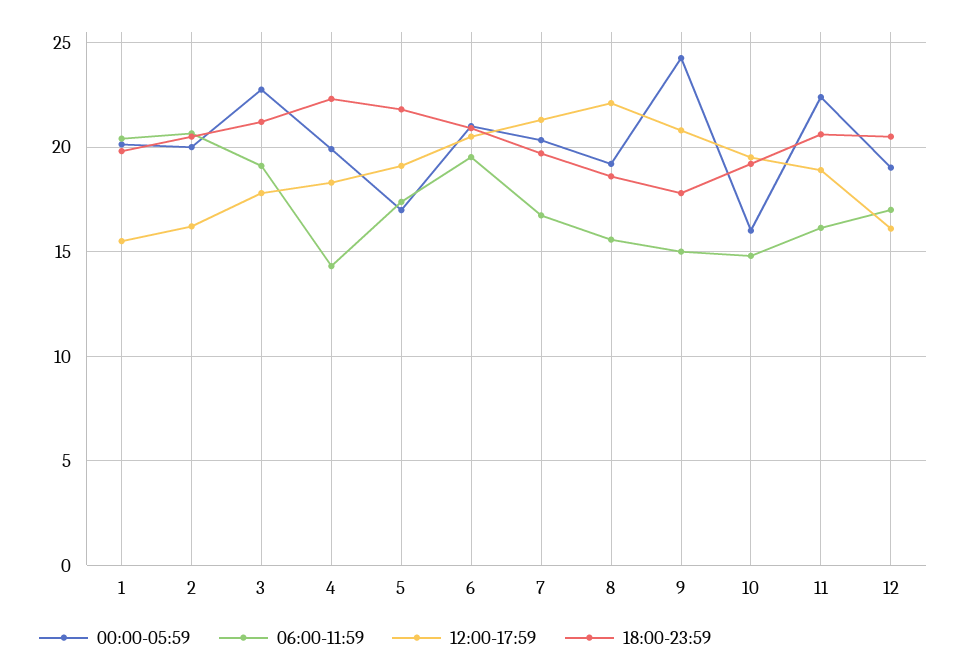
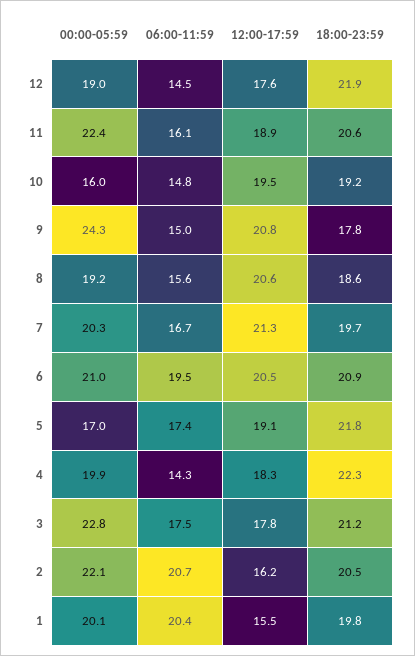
00:00-05:59, 2: 20 -> 22.1
06:00-11:59, 3: 19 -> 17.5
12:00-17:59, 8: 22 -> 20.6
06:00-11:59, 12: 17 -> 14.5
12:00-17:59, 12: 16 -> 17.6
18:00-23:59, 12: 20.5 -> 21.9

